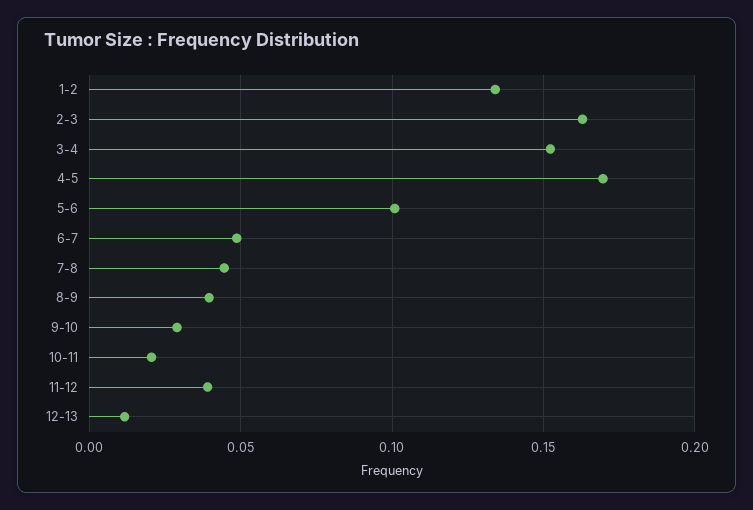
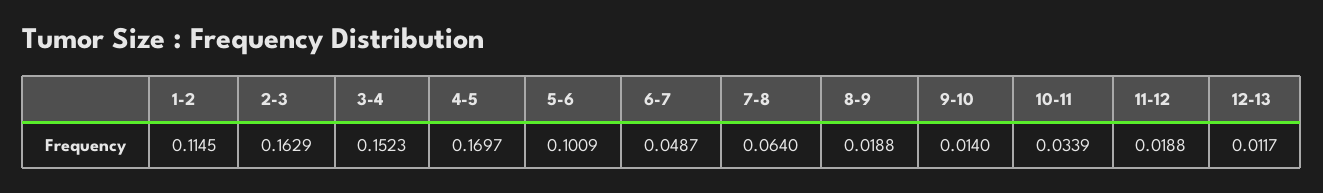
1-2: 0.135 -> 0.1145
7-8: 0.045 -> 0.064
8-9: 0.04 -> 0.0188
9-10: 0.03 -> 0.014
10-11: 0.02 -> 0.0339
11-12: 0.04 -> 0.0188

